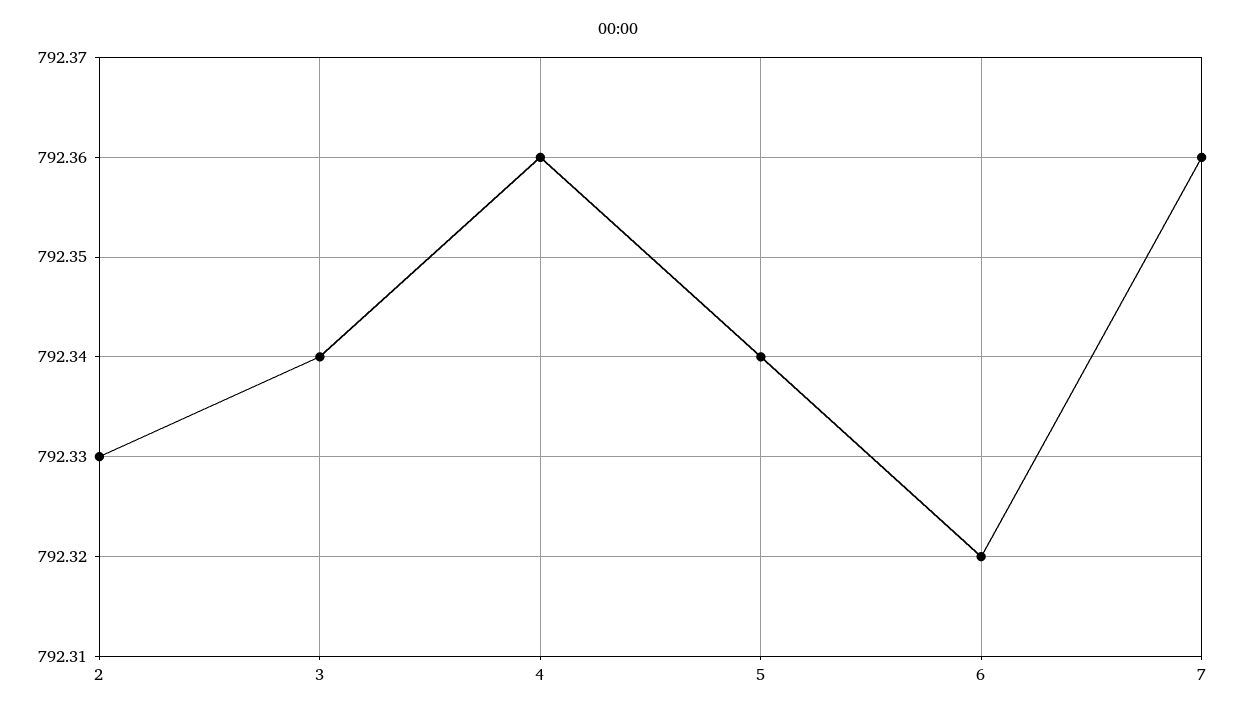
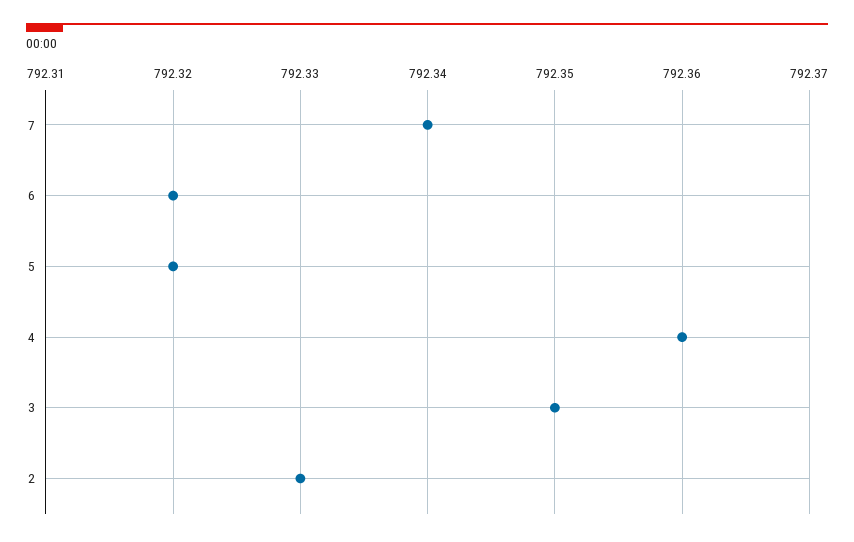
3: 792.34 -> 792.35
5: 792.34 -> 792.32
7: 792.36 -> 792.34

